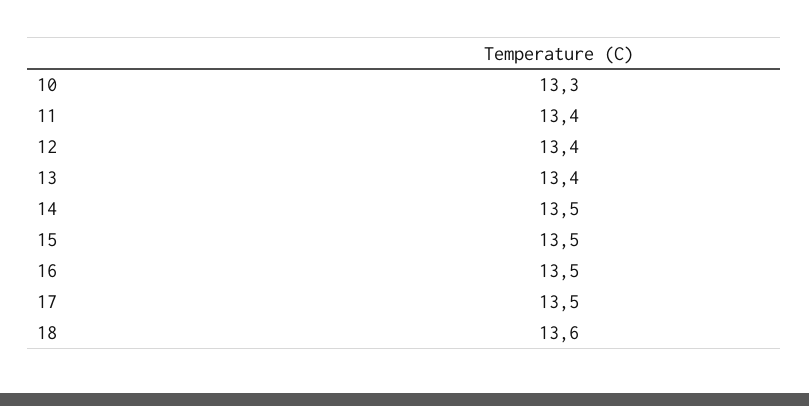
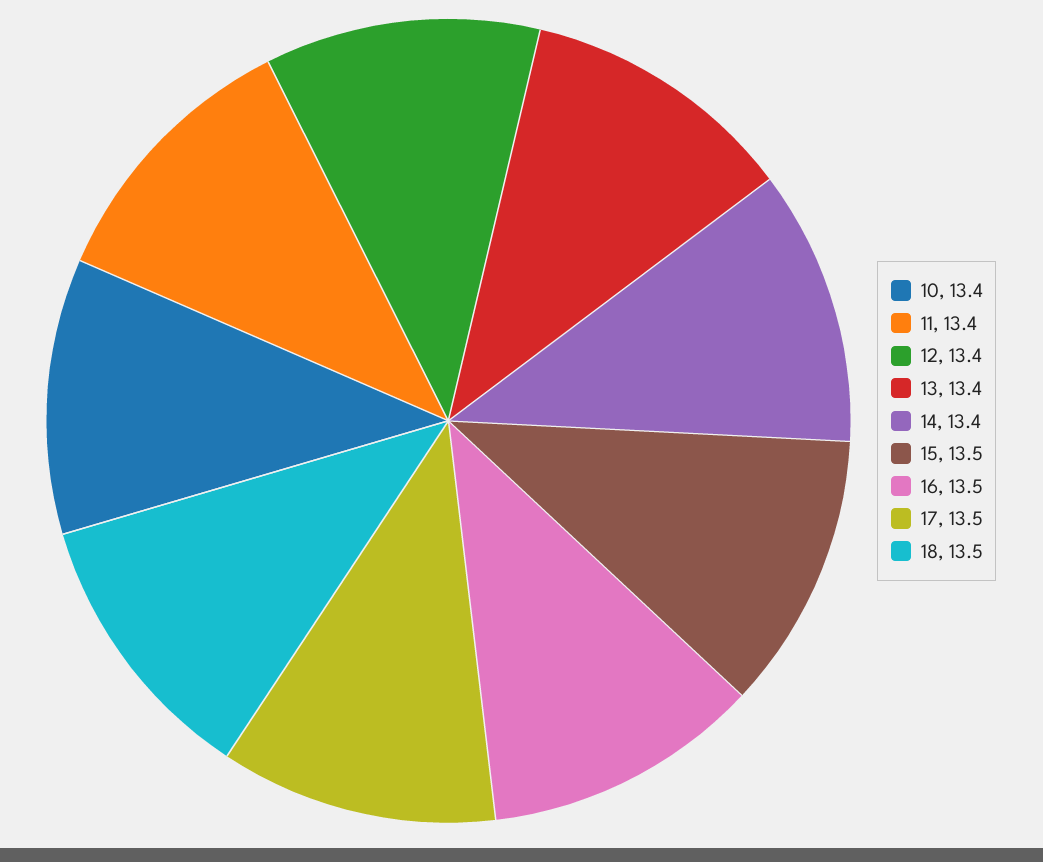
10: 13.3 -> 13.4
14: 13.5 -> 13.4
18: 13.6 -> 13.5

